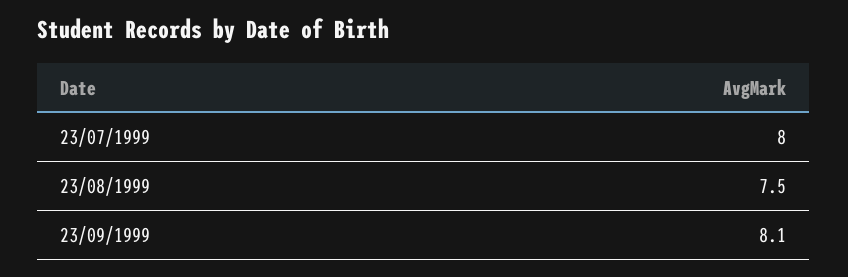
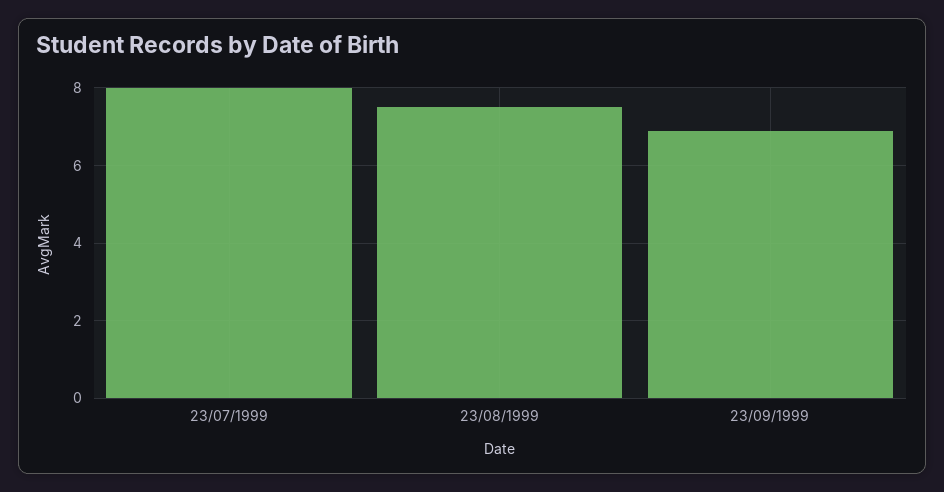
23/09/1999: 8.1 -> 7

